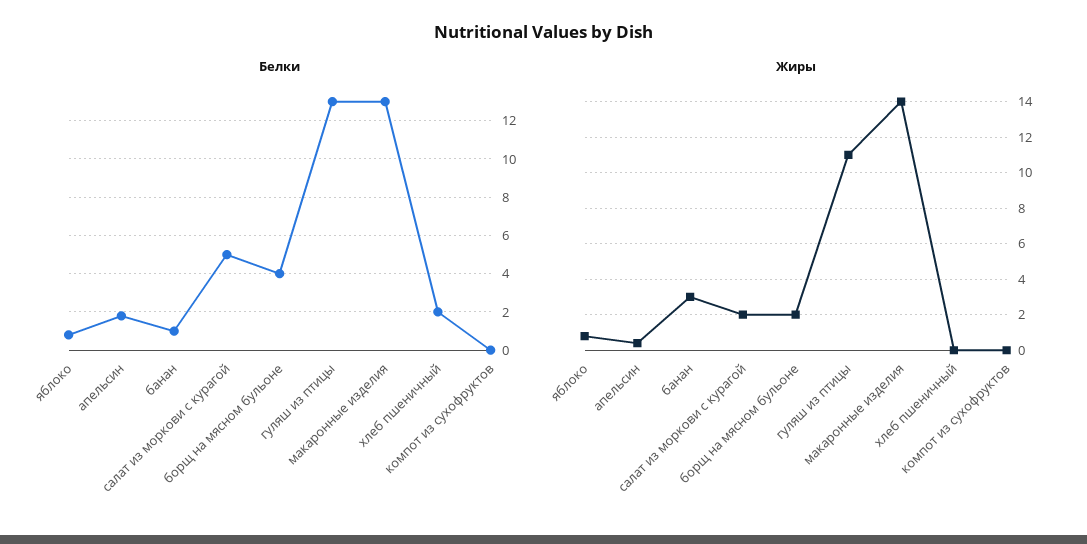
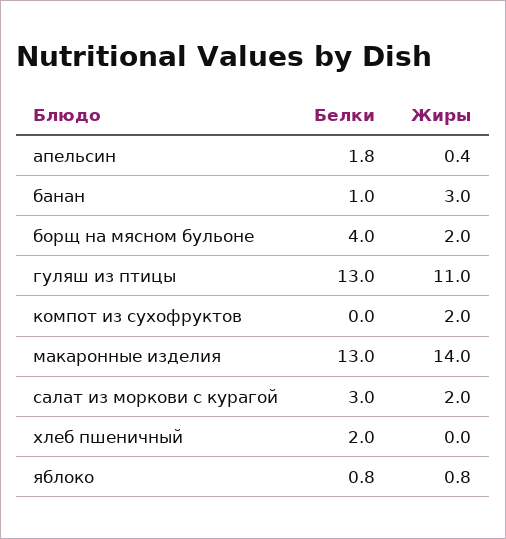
Белки, салат из моркови с курагой: 5 -> 3
Жиры, компот из сухофруктов: 0 -> 2

